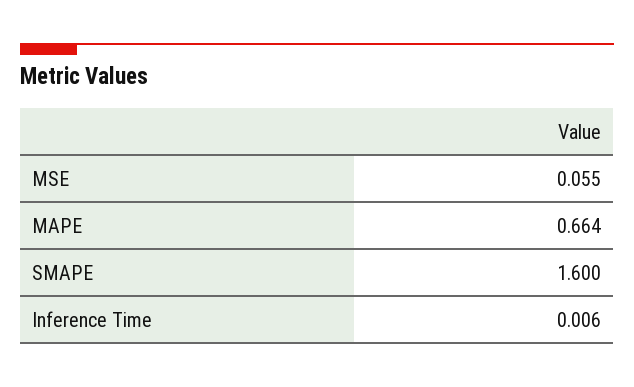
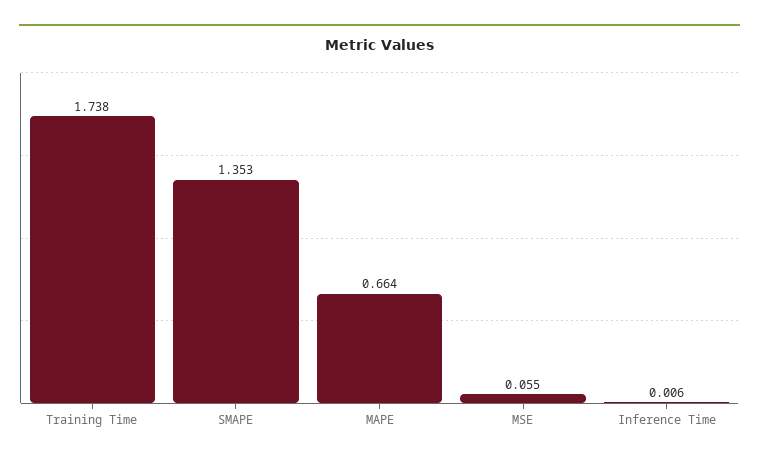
SMAPE: 1.6 -> 1.353
Training Time: none -> 1.738

